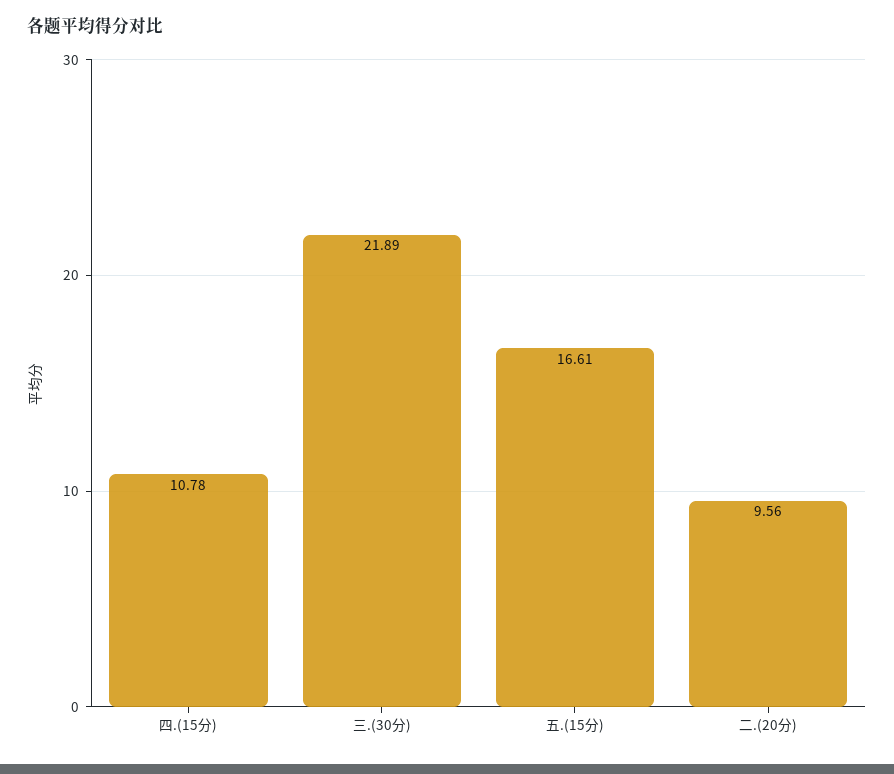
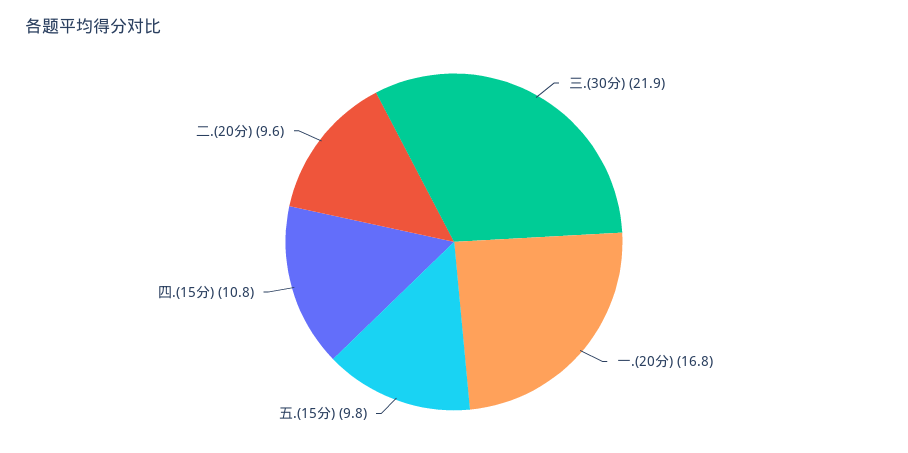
五.(15分): 16.61 -> 9.8
一.(20分): none -> 16.8

